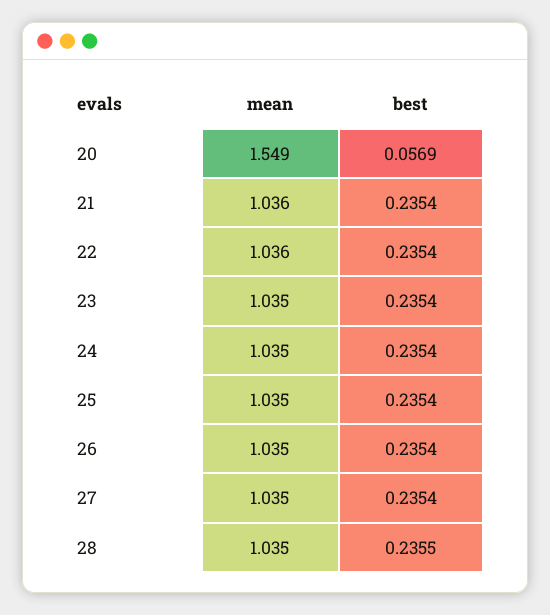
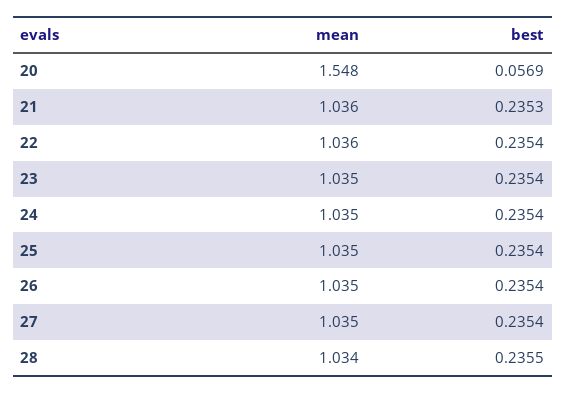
mean, 20: 1.549 -> 1.548
best, 21: 0.2354 -> 0.2353
mean, 28: 1.035 -> 1.034

